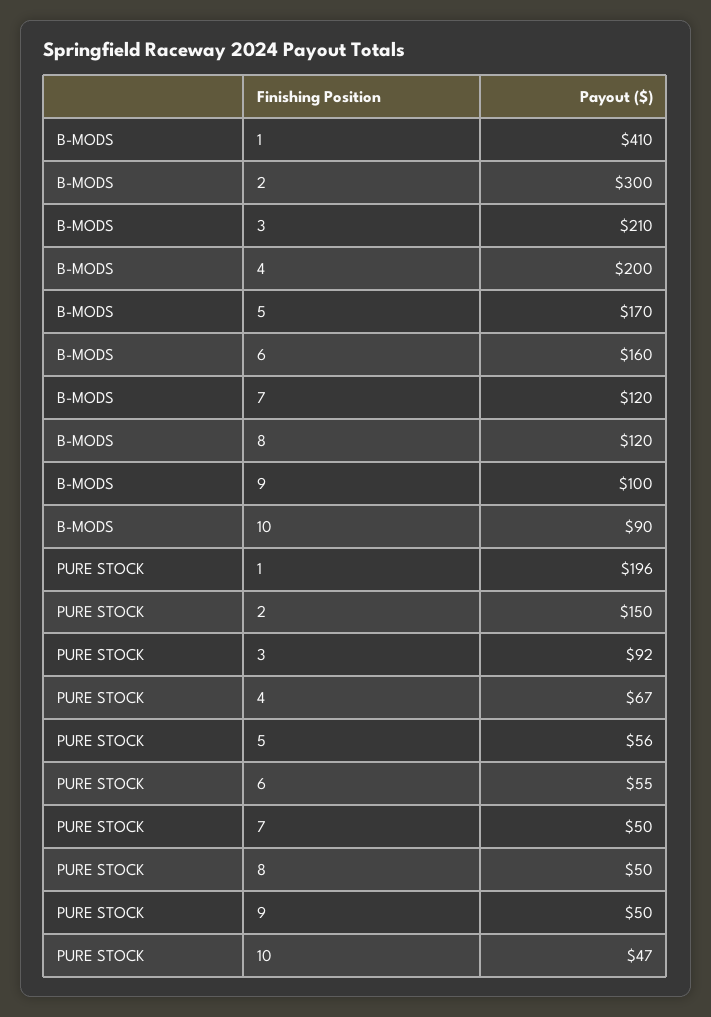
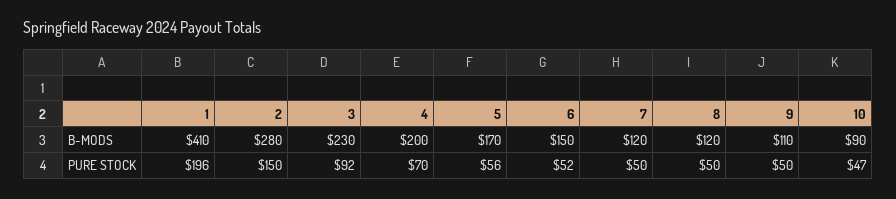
B-MODS, 2: 300 -> 280
B-MODS, 3: 210 -> 230
B-MODS, 6: 160 -> 150
B-MODS, 9: 100 -> 110
PURE STOCK, 4: 67 -> 70
PURE STOCK, 6: 55 -> 52

